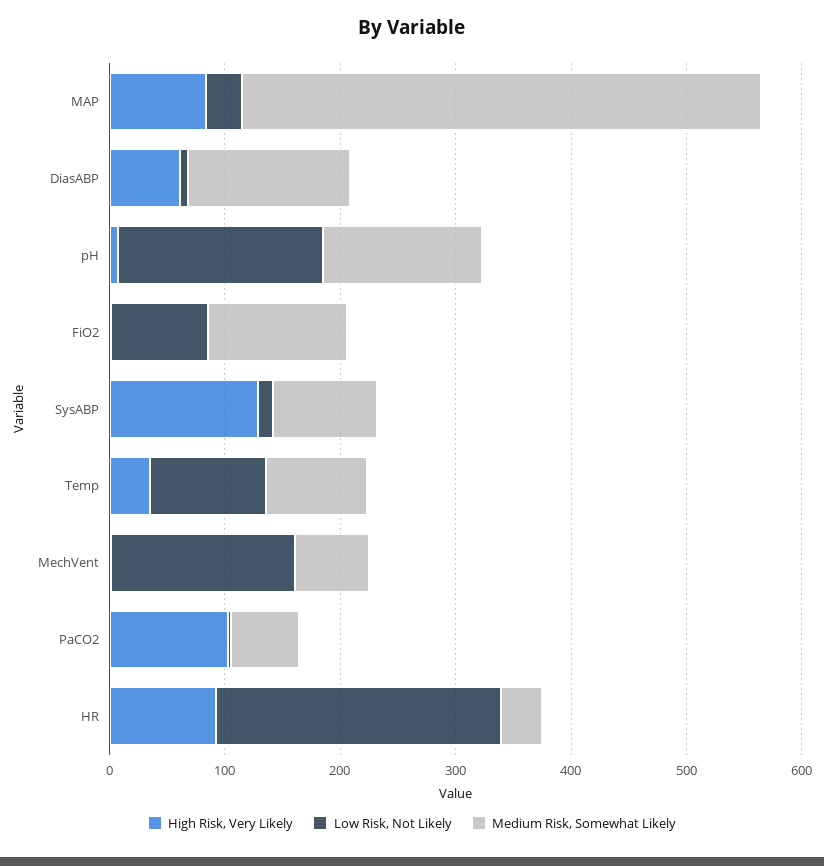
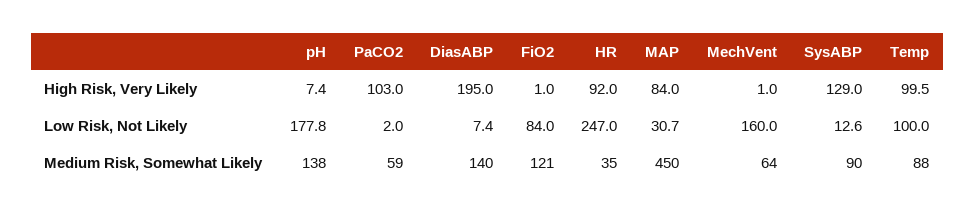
High Risk, Very Likely, DiasABP: 60 -> 195
High Risk, Very Likely, Temp: 40 -> 99.5

